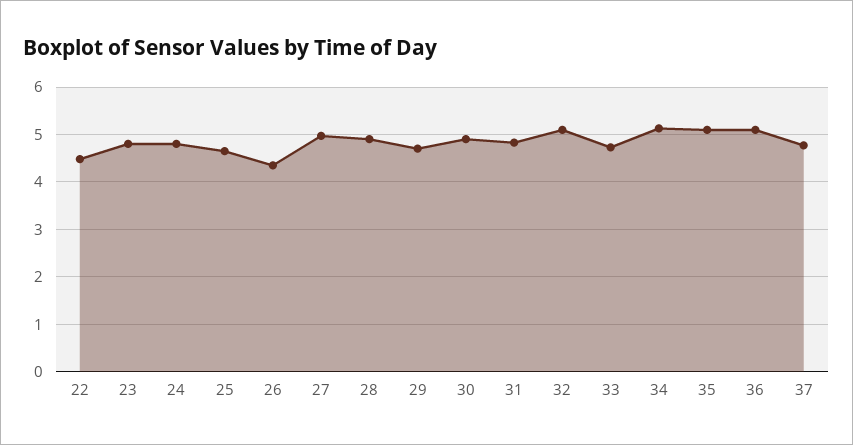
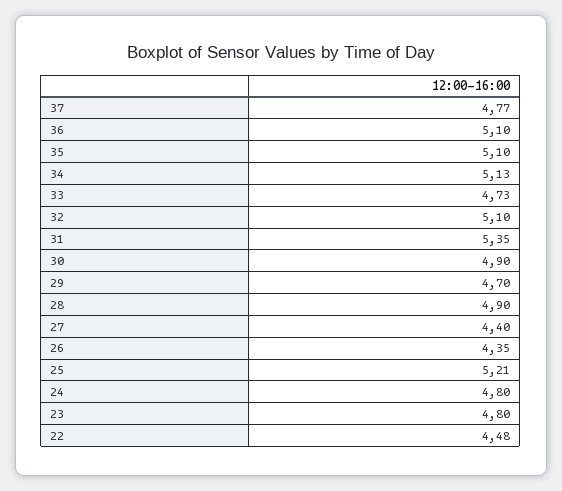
25: 4.6 -> 5.21
27: 5 -> 4.4
31: 4.8 -> 5.35

